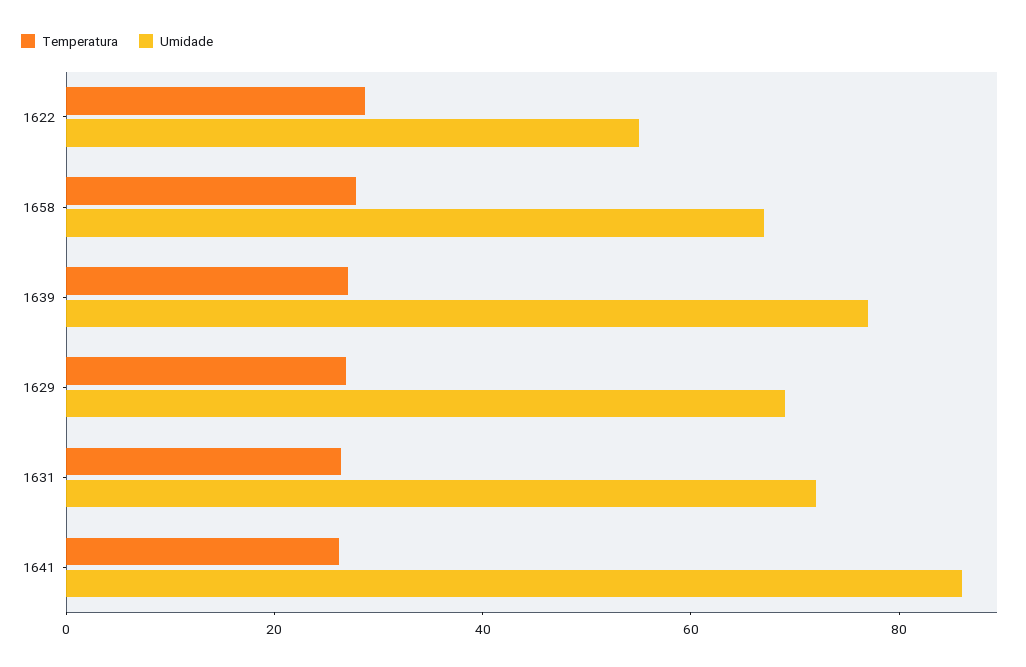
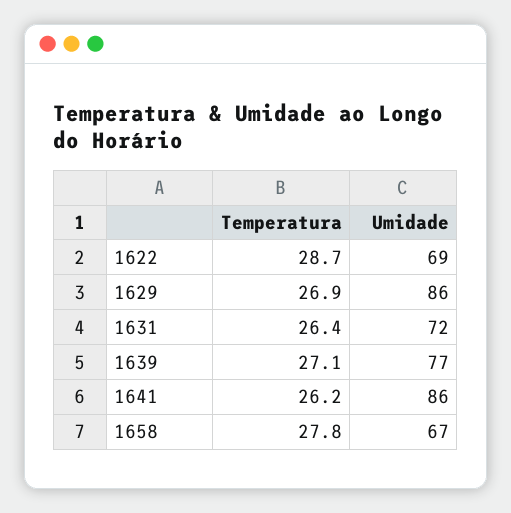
Umidade, 1622: 55 -> 69
Umidade, 1629: 70 -> 86

